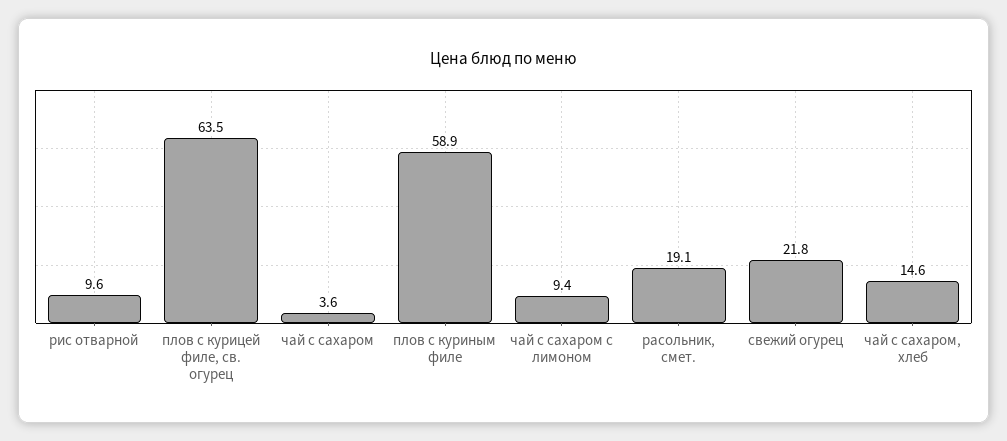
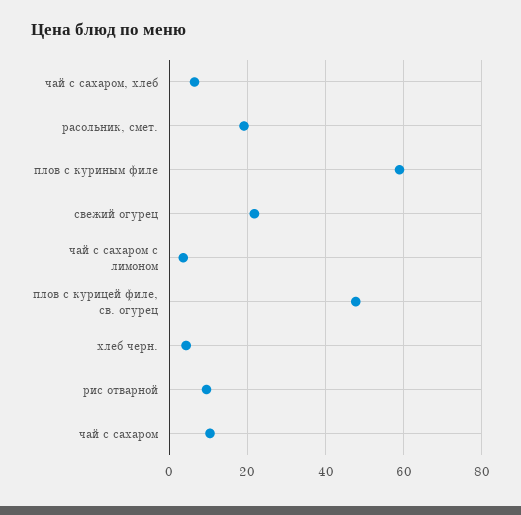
плов с курицей филе, св. огурец: 63.5 -> 48
чай с сахаром: 3.6 -> 10
чай с сахаром с лимоном: 9.4 -> 4
чай с сахаром, хлеб: 14.6 -> 6
хлеб черн.: none -> 4

